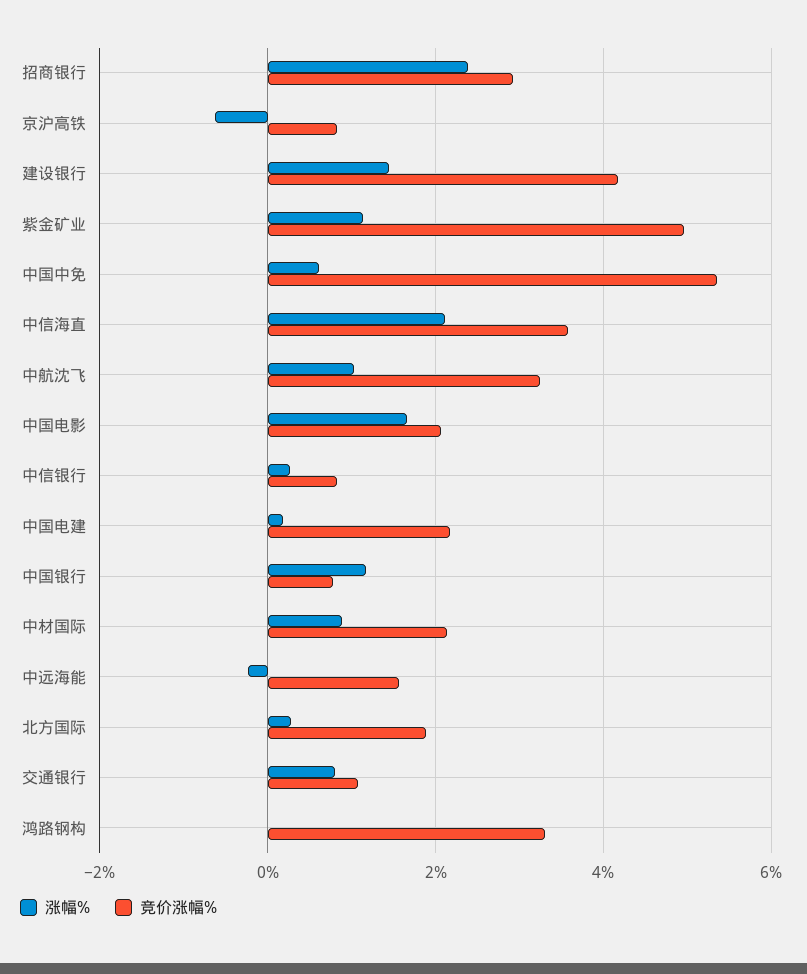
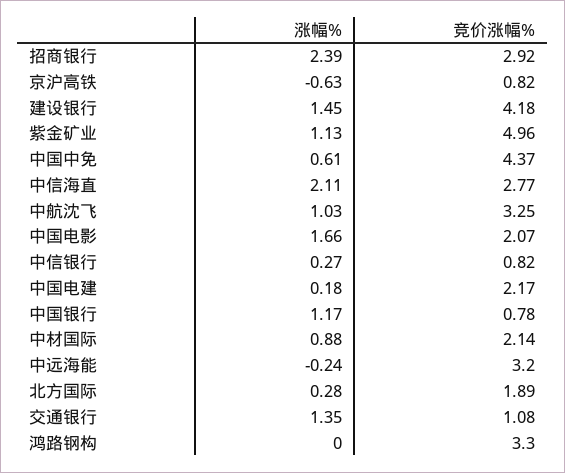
竞价涨幅%, 中国中免: 5.4 -> 4.37
竞价涨幅%, 中信海直: 3.6 -> 2.77
竞价涨幅%, 中远海能: 1.6 -> 3.2
涨幅%, 交通银行: 0.8 -> 1.35

